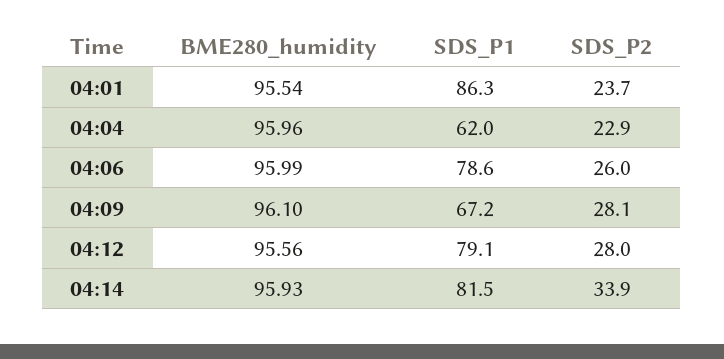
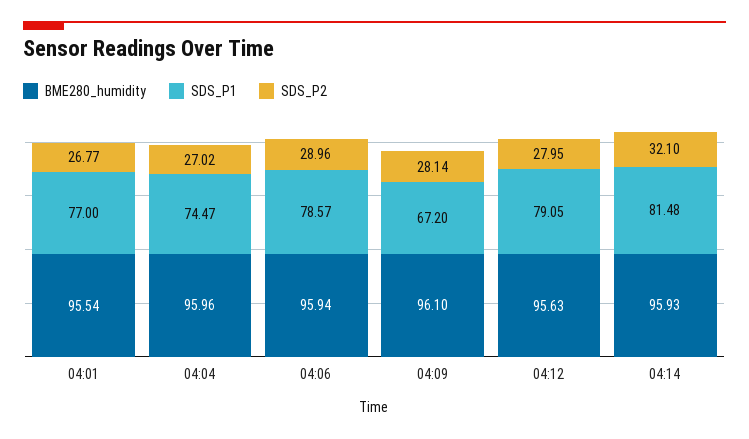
SDS_P1, 04:01: 86.3 -> 77
SDS_P2, 04:01: 23.7 -> 26.77
SDS_P1, 04:04: 62 -> 74.47
SDS_P2, 04:04: 22.9 -> 27.02
BME280_humidity, 04:06: 95.99 -> 95.94
SDS_P2, 04:06: 26 -> 28.96
BME280_humidity, 04:12: 95.56 -> 95.63
SDS_P2, 04:14: 33.9 -> 32.1

